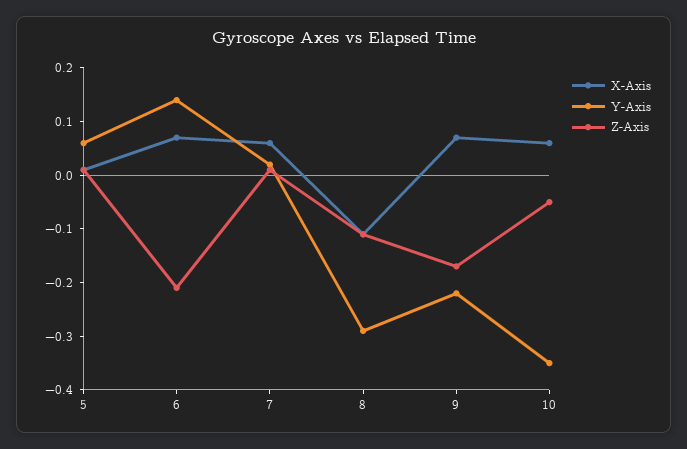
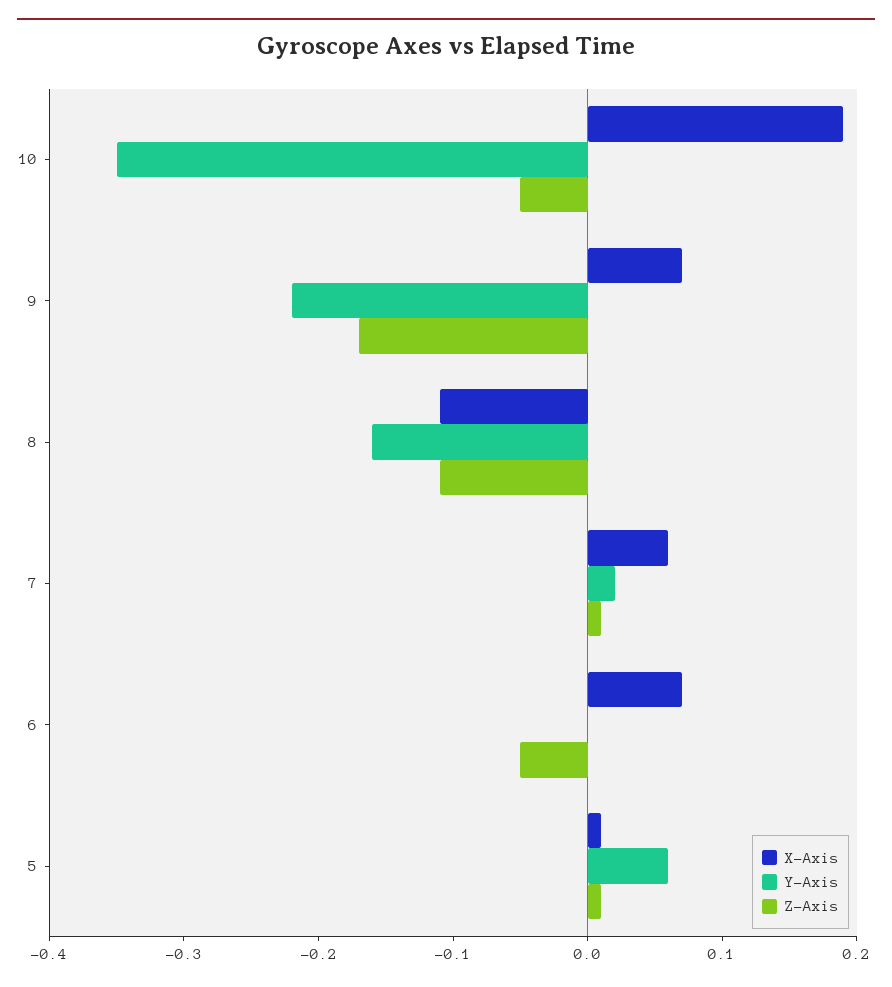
Y-Axis, 6: 0.15 -> 0
Z-Axis, 6: -0.2 -> -0.05
Y-Axis, 8: -0.3 -> -0.16
X-Axis, 10: 0.05 -> 0.19

